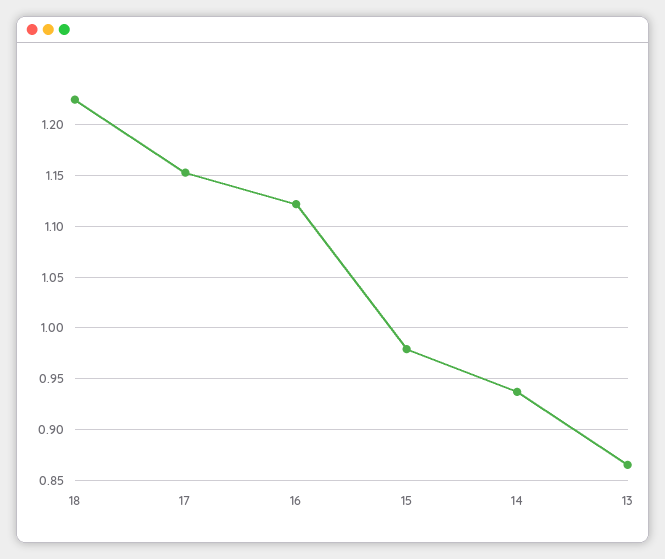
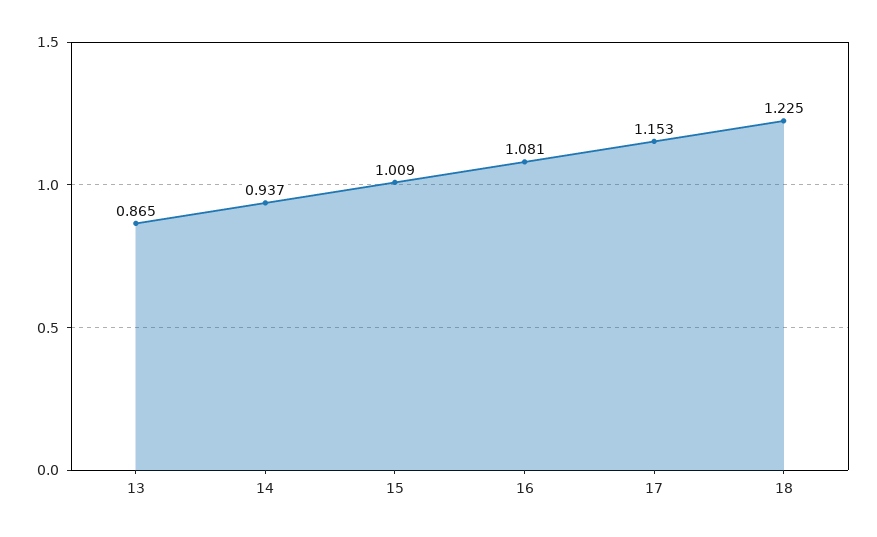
16: 1.12 -> 1.081
15: 0.98 -> 1.009

